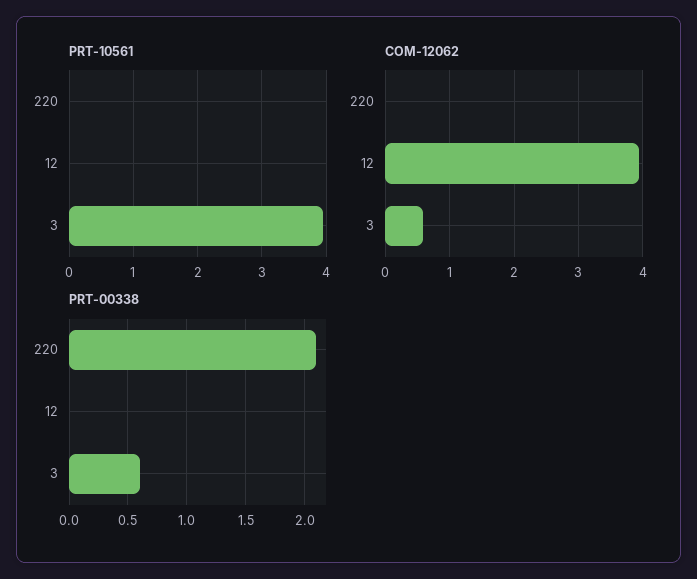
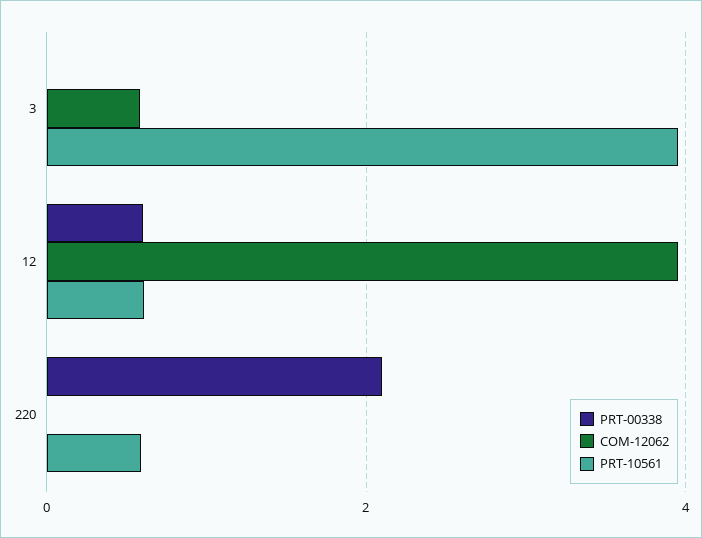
PRT-10561, 220: 0 -> 0.6
PRT-10561, 12: 0 -> 0.6
PRT-00338, 12: 0 -> 0.6
PRT-00338, 3: 0.6 -> 0

